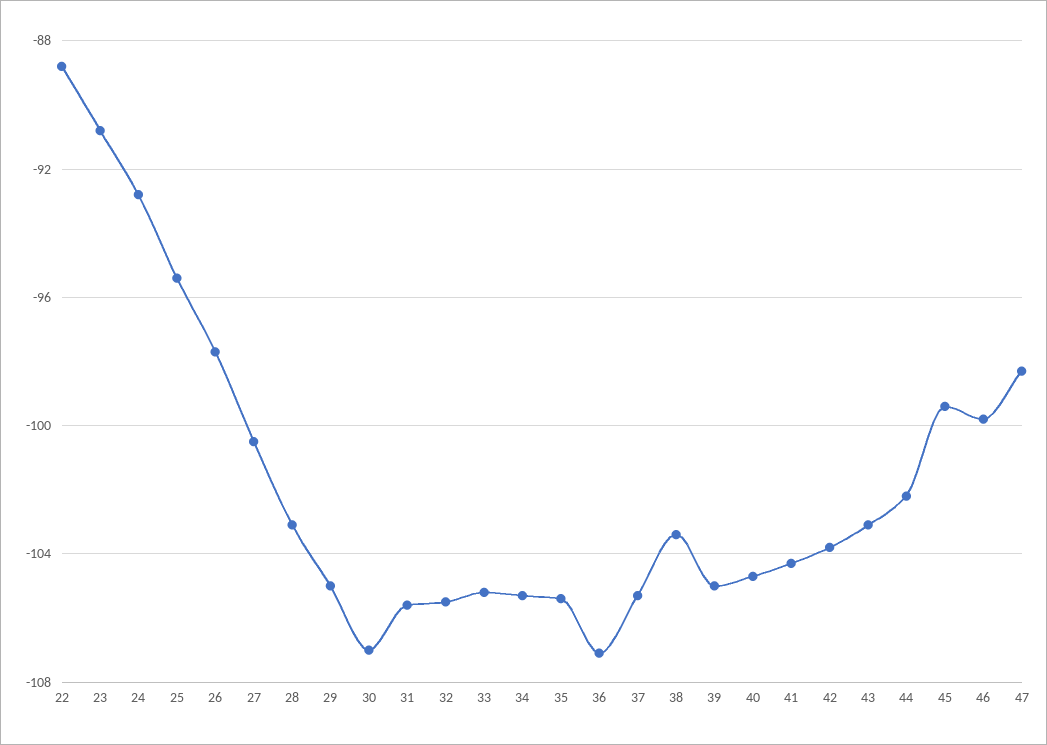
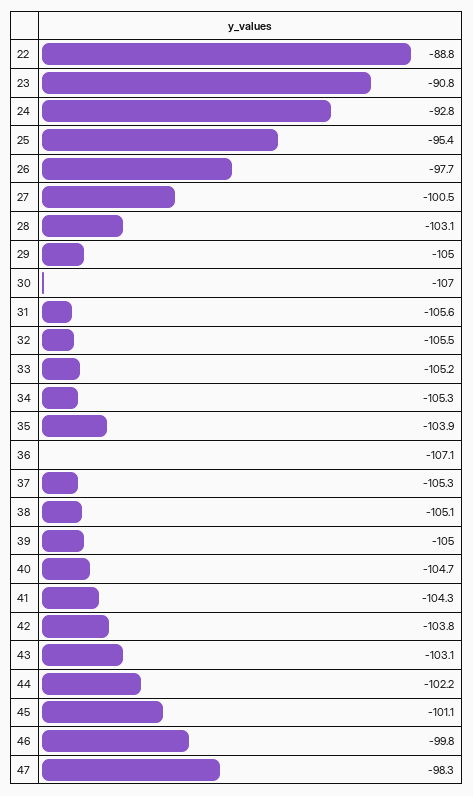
35: -105.5 -> -103.9
38: -103.5 -> -105.1
45: -99.5 -> -101.1

